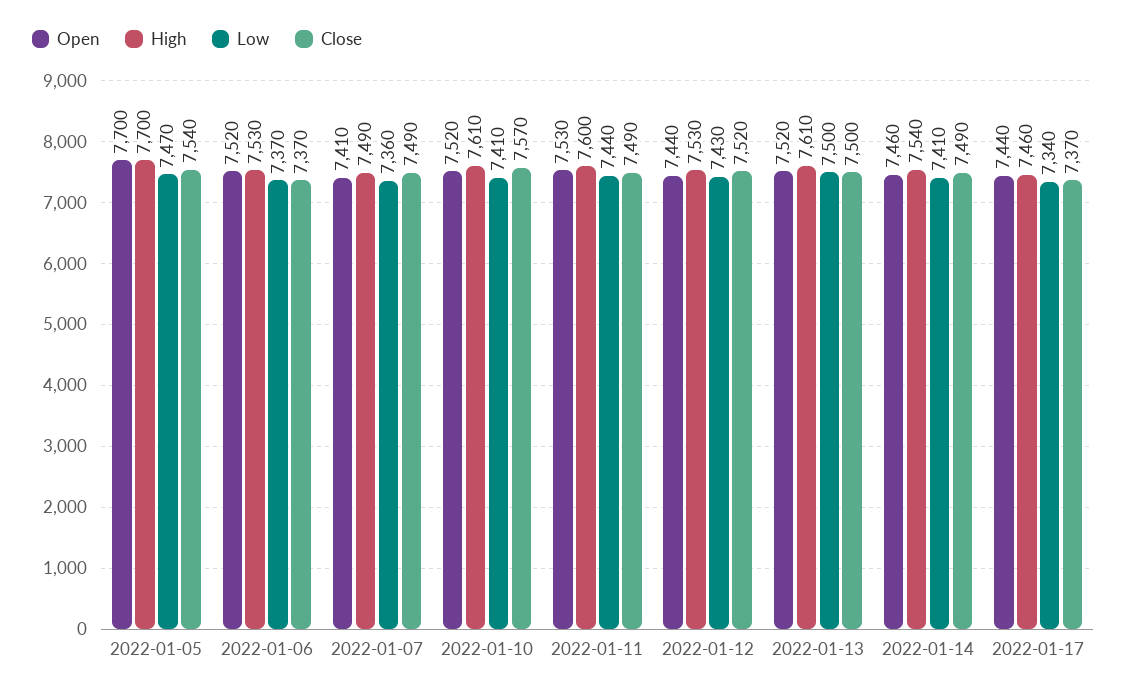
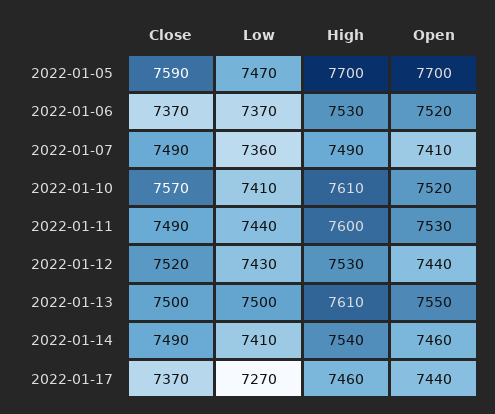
Close, 2022-01-05: 7540 -> 7590
Open, 2022-01-13: 7520 -> 7550
Low, 2022-01-17: 7340 -> 7270

